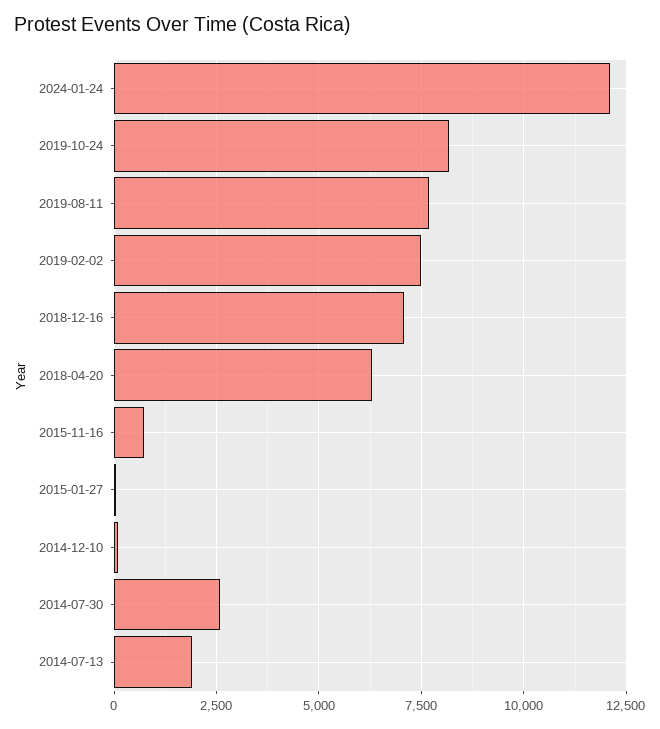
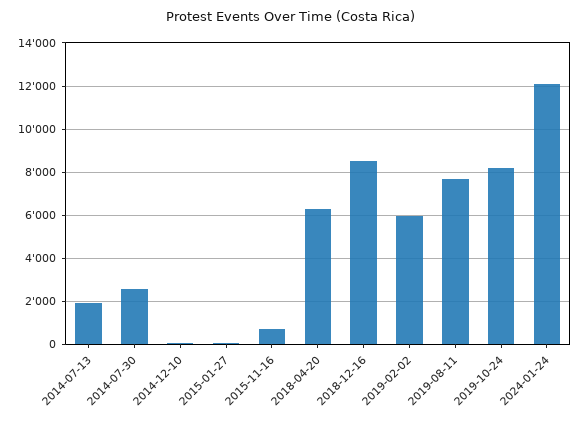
2019-02-02: 7500 -> 6000
2018-12-16: 7000 -> 8500

